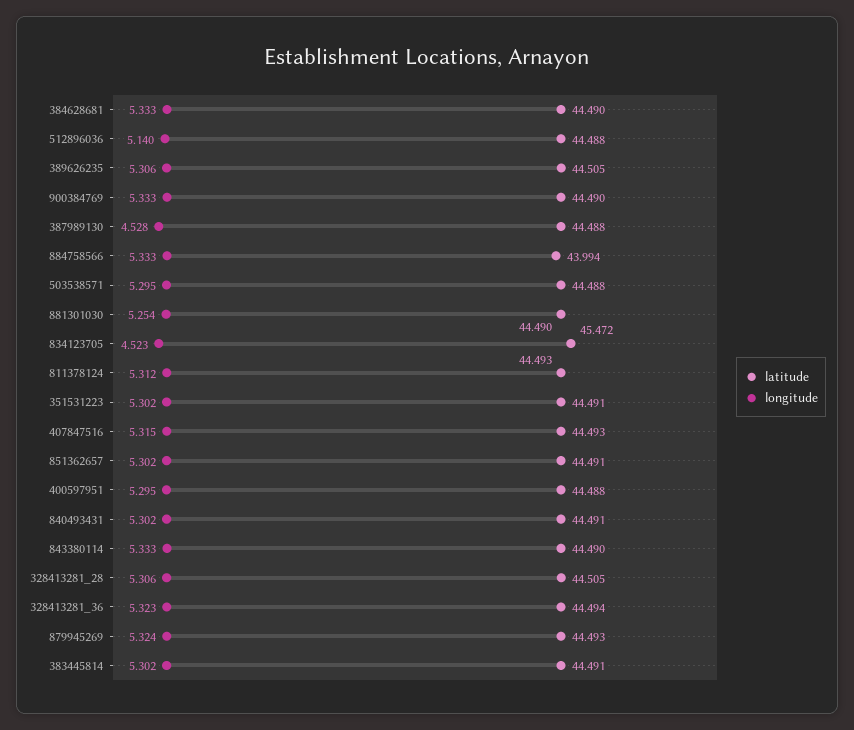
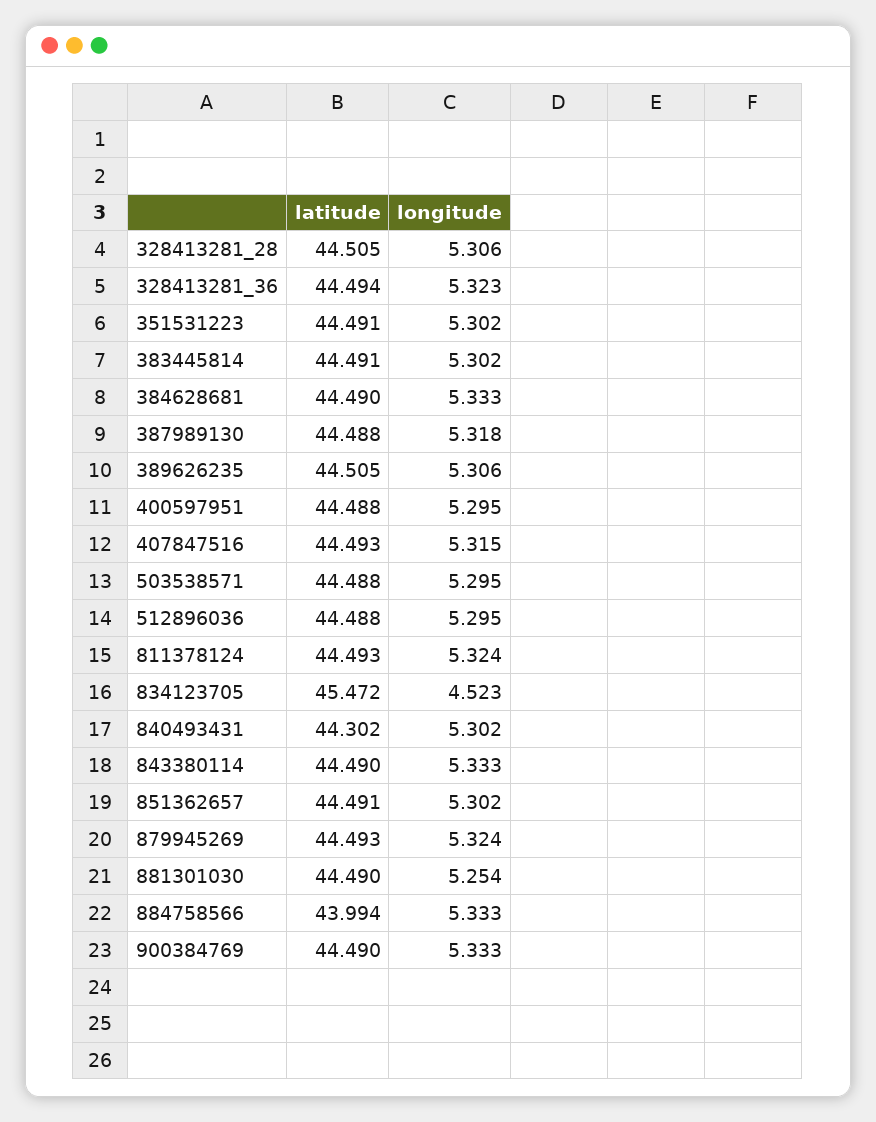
longitude, 512896036: 5.14 -> 5.295
longitude, 387989130: 4.528 -> 5.318
longitude, 811378124: 5.312 -> 5.324
latitude, 840493431: 44.491 -> 44.302

